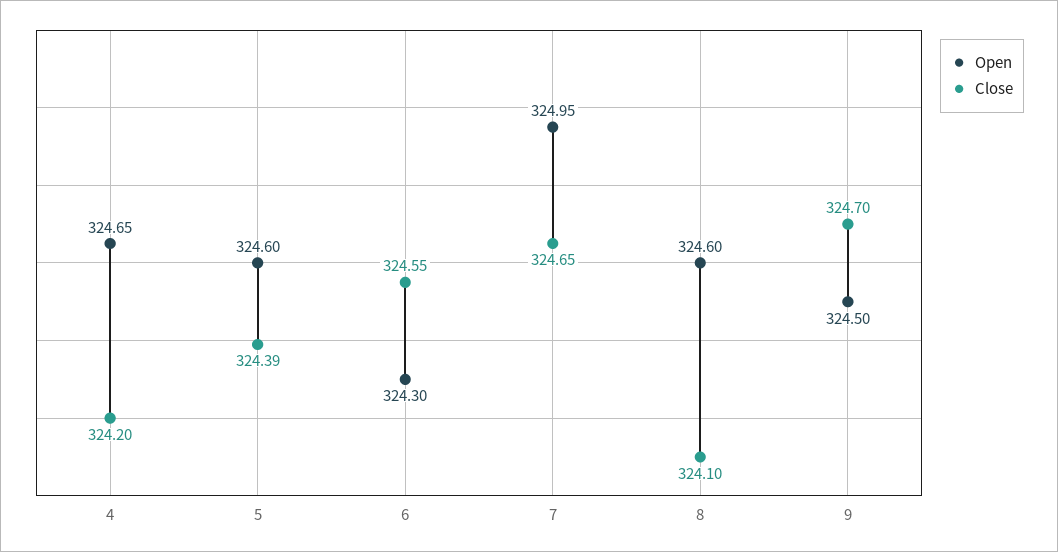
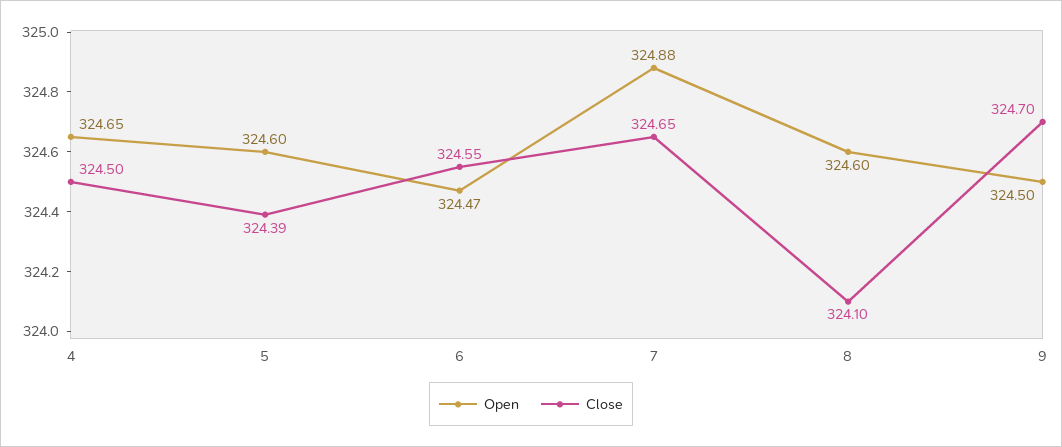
Close, 4: 324.2 -> 324.5
Open, 6: 324.3 -> 324.47
Open, 7: 324.95 -> 324.88

